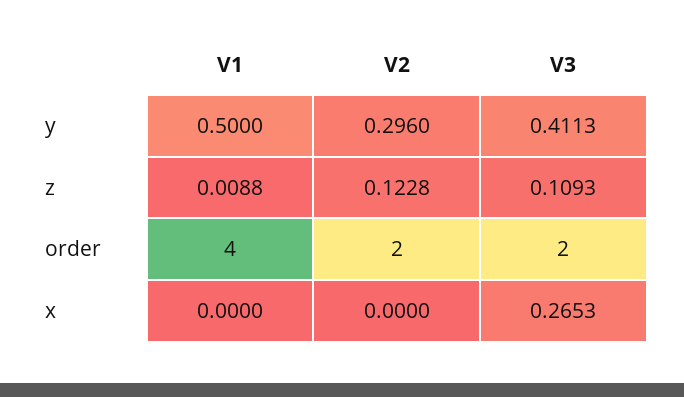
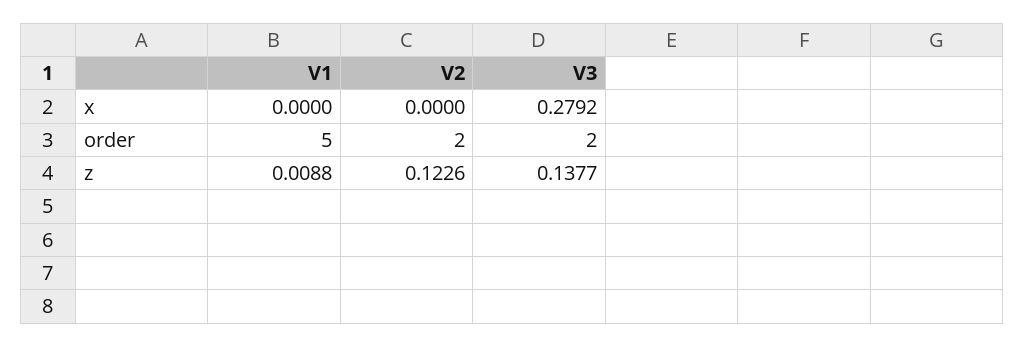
V1, y: 0.5 -> none
V2, y: 0.296 -> none
V3, y: 0.4113 -> none
V2, z: 0.1228 -> 0.1226
V3, z: 0.1093 -> 0.1377
V1, order: 4 -> 5
V3, x: 0.2653 -> 0.2792

